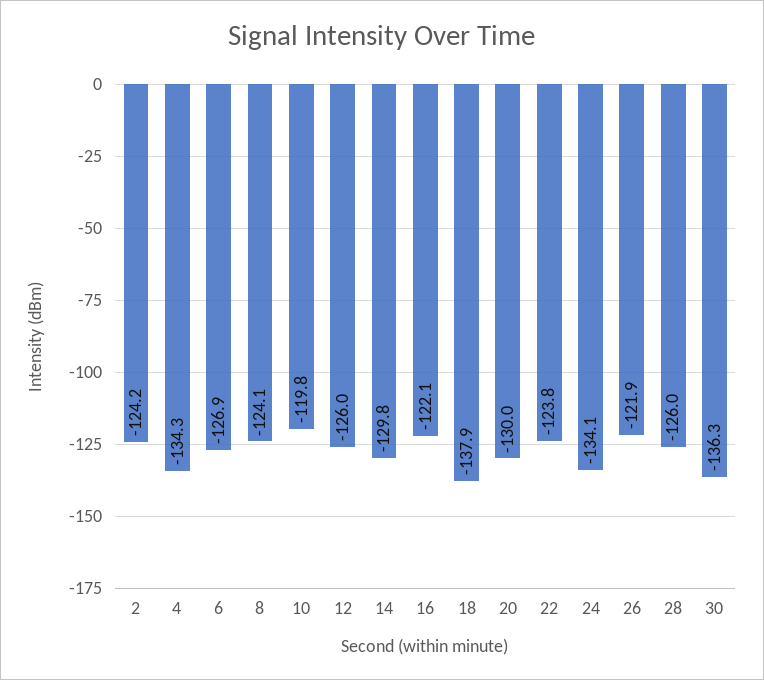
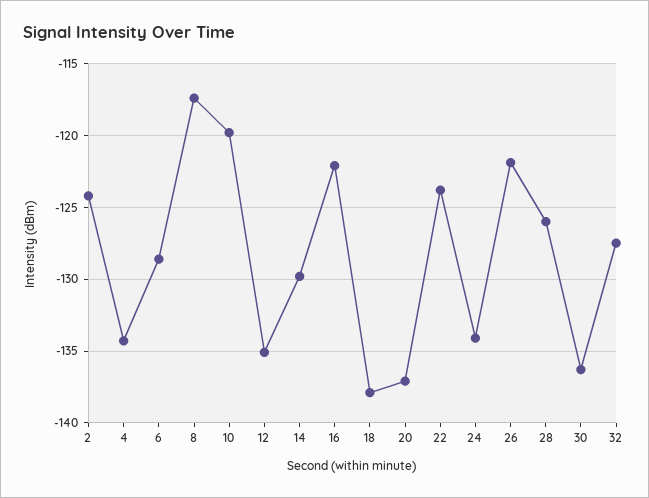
6: -126.9 -> -128.5
8: -124.1 -> -117.5
12: -126 -> -135
20: -130 -> -137
32: none -> -127.5

